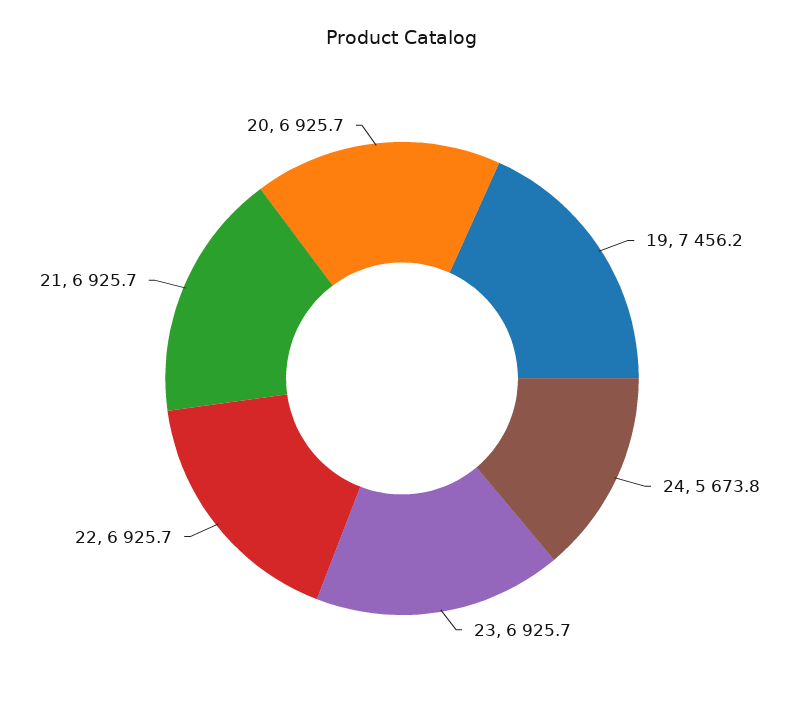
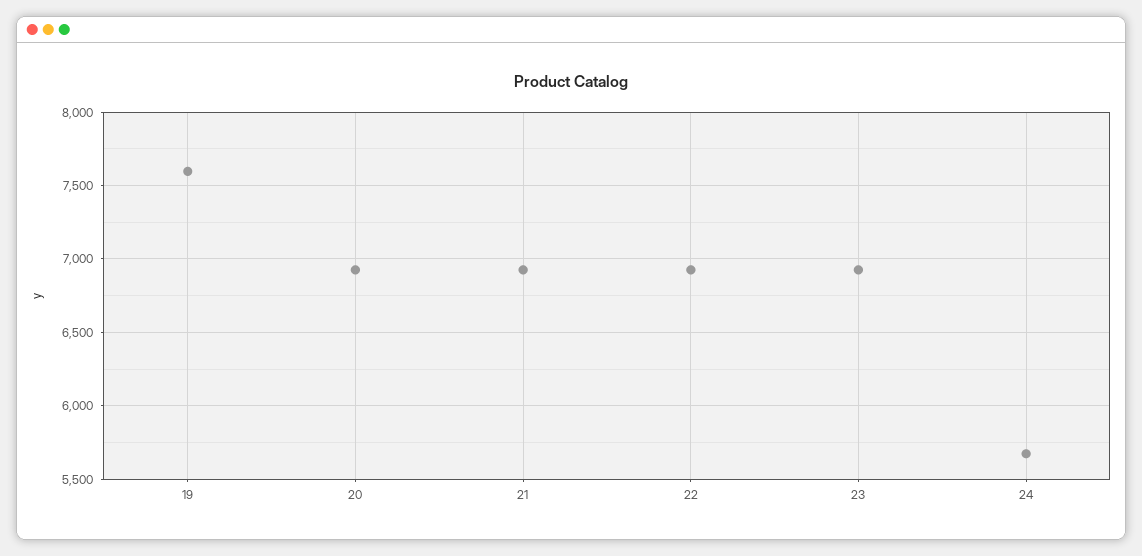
19: 7456.2 -> 7600

